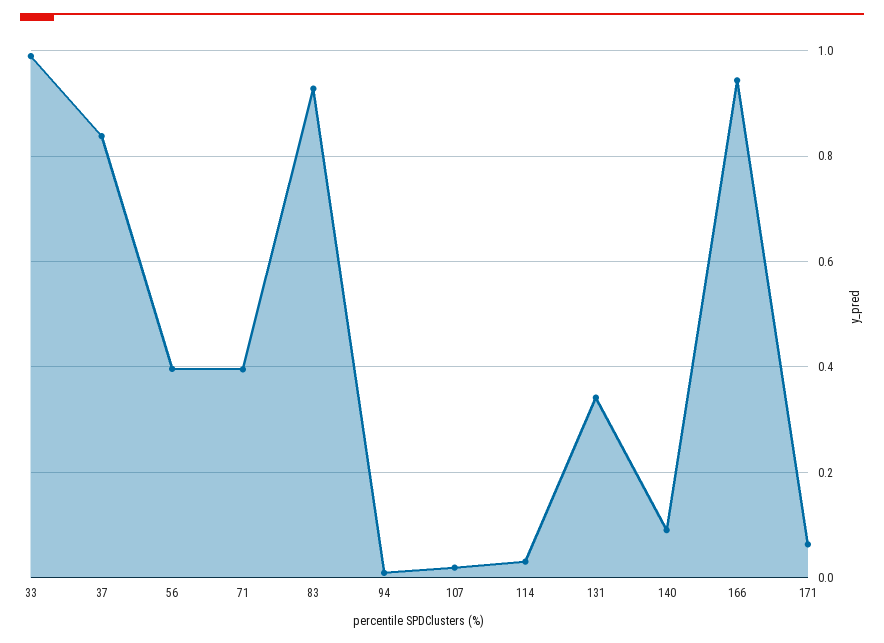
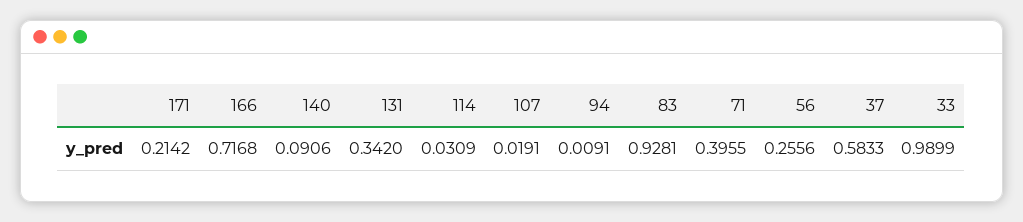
37: 0.84 -> 0.5833
56: 0.4 -> 0.2556
166: 0.94 -> 0.7168
171: 0.06 -> 0.2142

